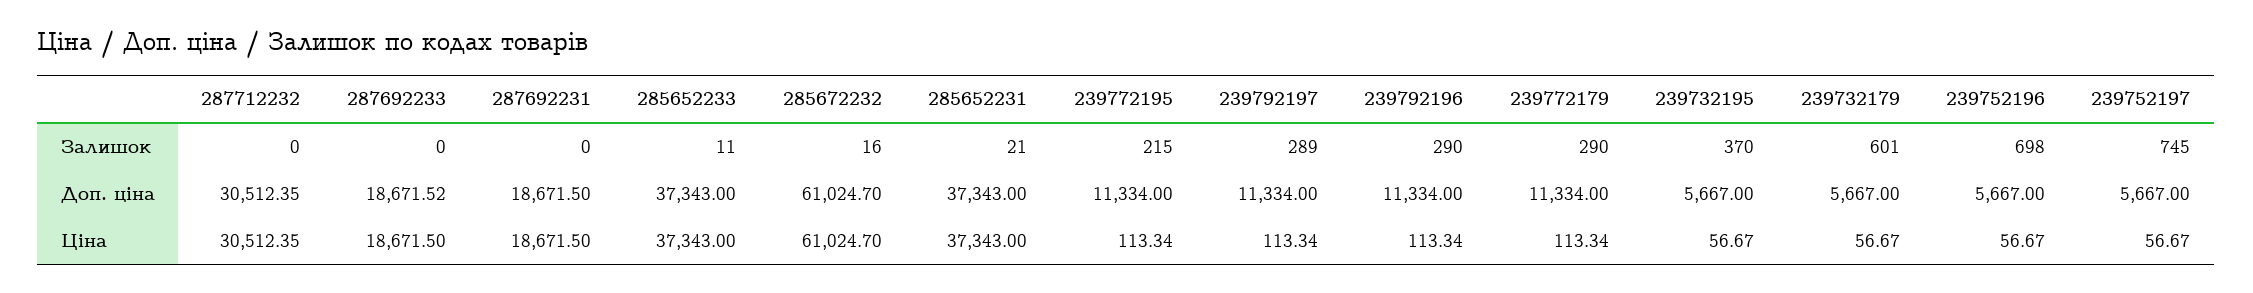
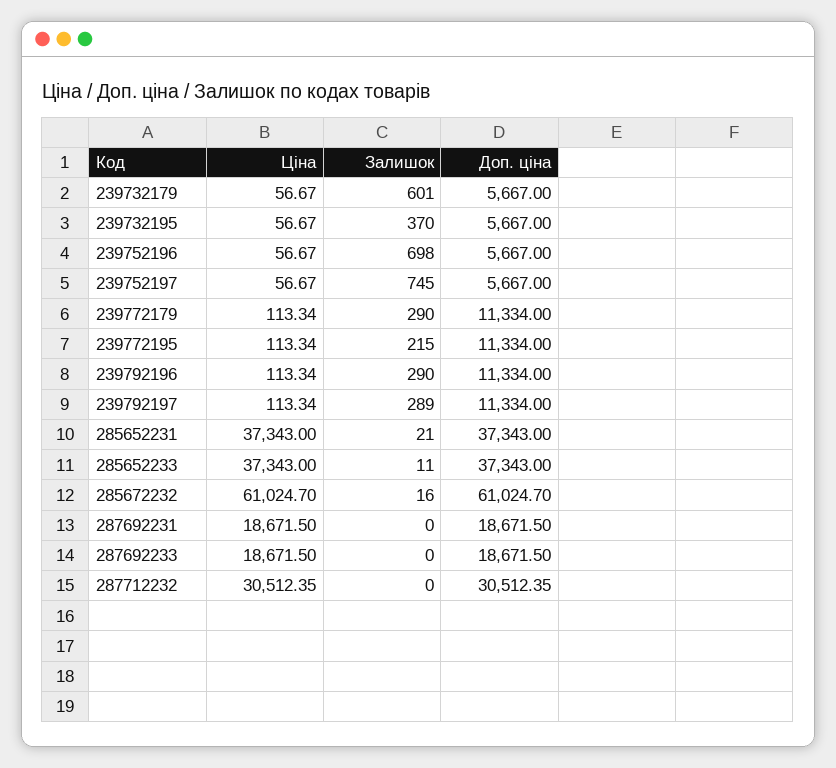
287692233, Доп. ціна: 18671.52 -> 18671.5

